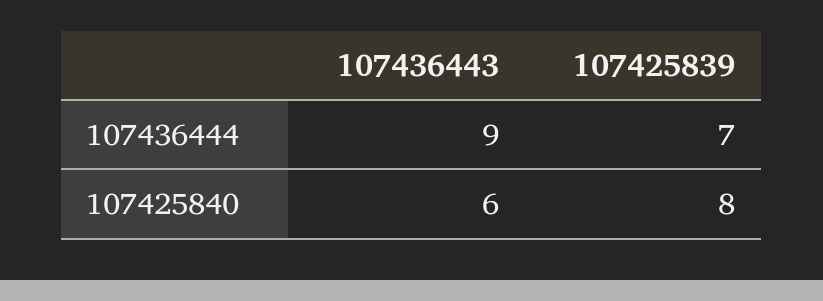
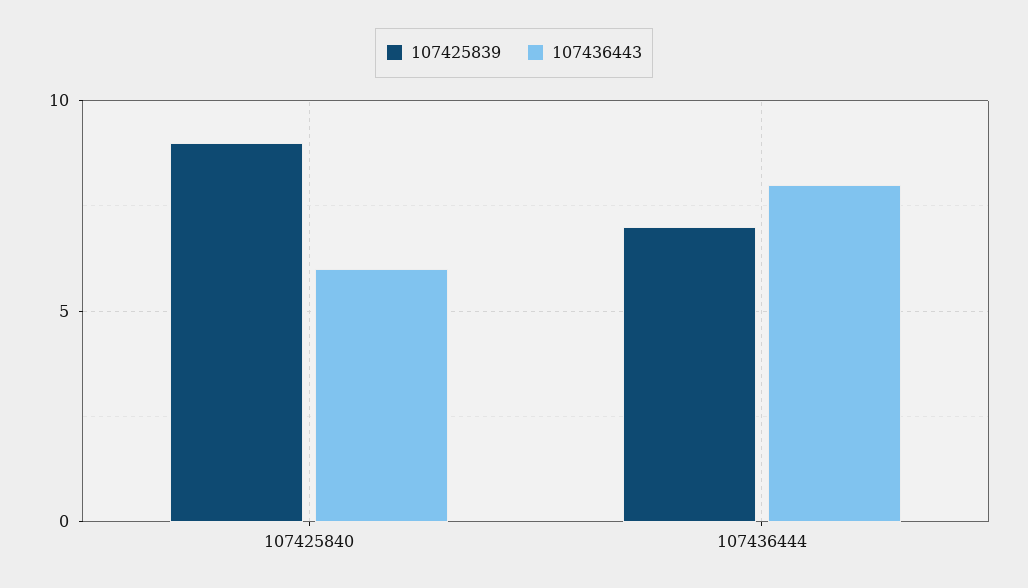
107436443, 107436444: 9 -> 8
107425839, 107425840: 8 -> 9

